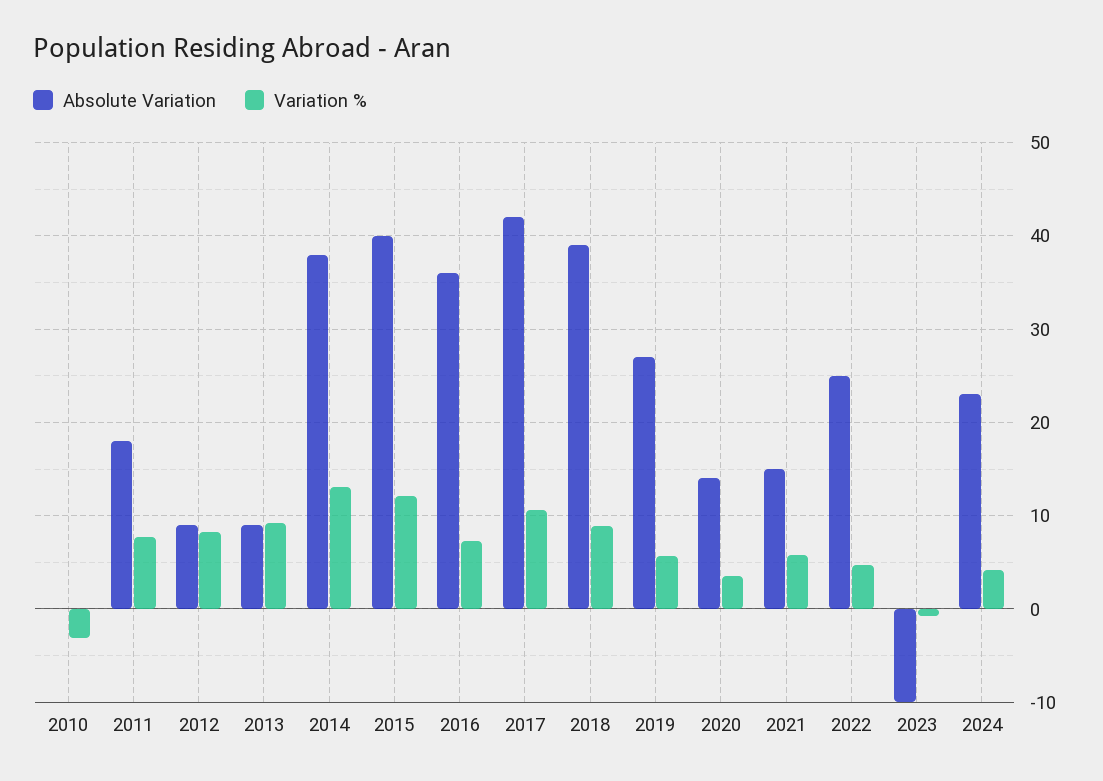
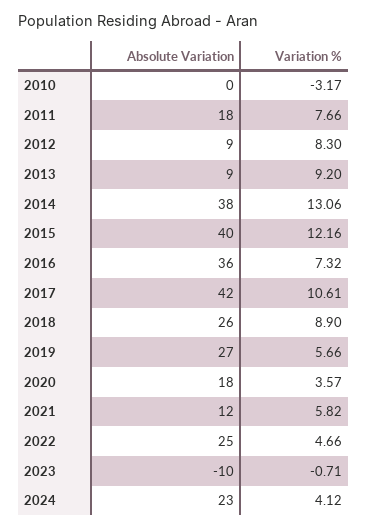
Absolute Variation, 2018: 39 -> 26
Absolute Variation, 2020: 14 -> 18
Absolute Variation, 2021: 15 -> 12

